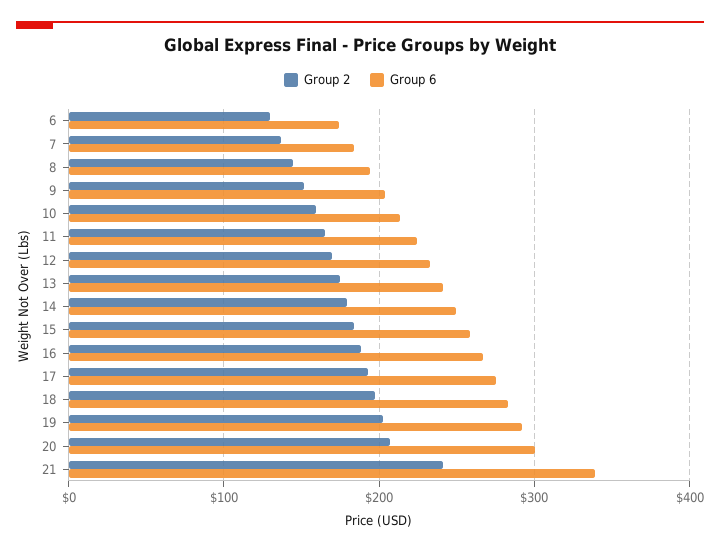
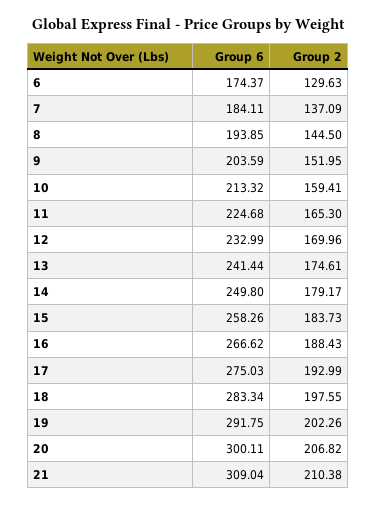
Group 2, 21: 240 -> 210.38
Group 6, 21: 340 -> 309.04

